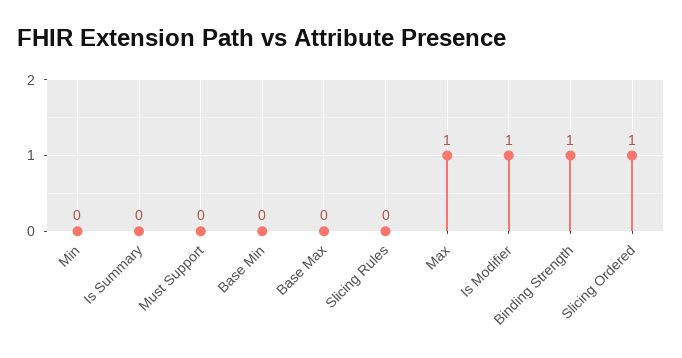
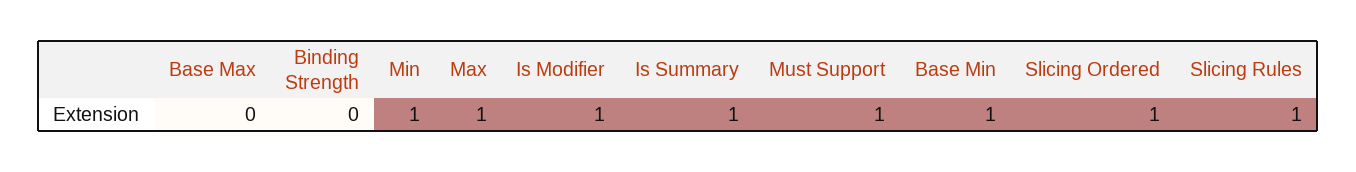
Min: 0 -> 1
Is Summary: 0 -> 1
Must Support: 0 -> 1
Base Min: 0 -> 1
Slicing Rules: 0 -> 1
Binding Strength: 1 -> 0

